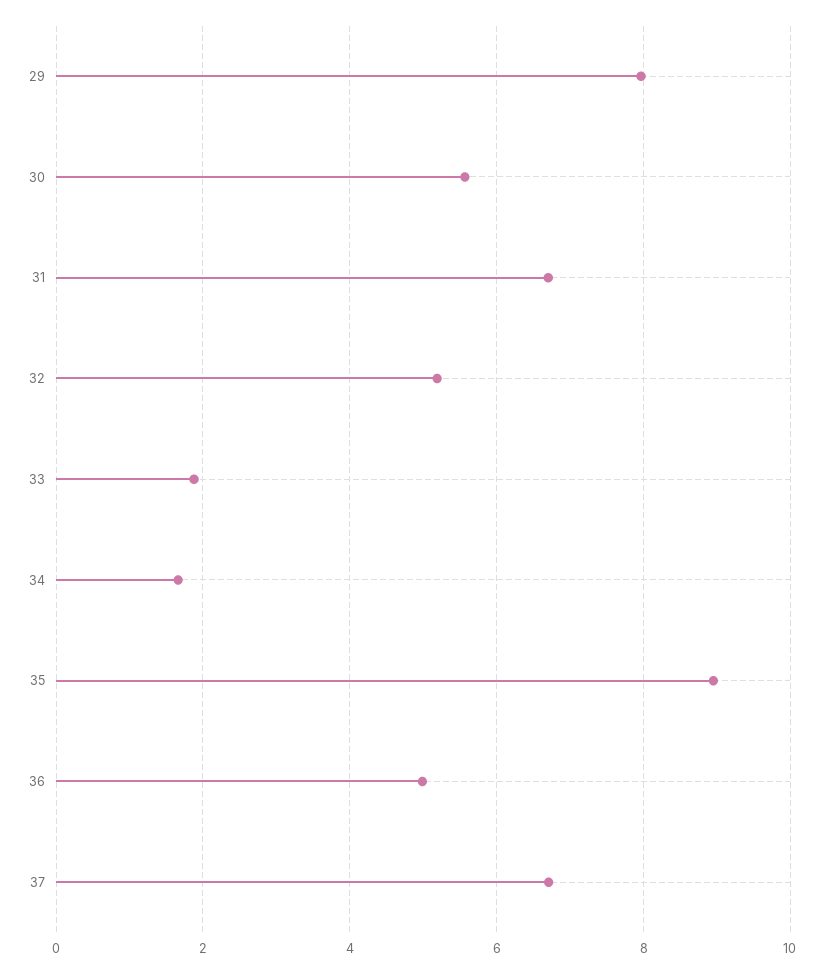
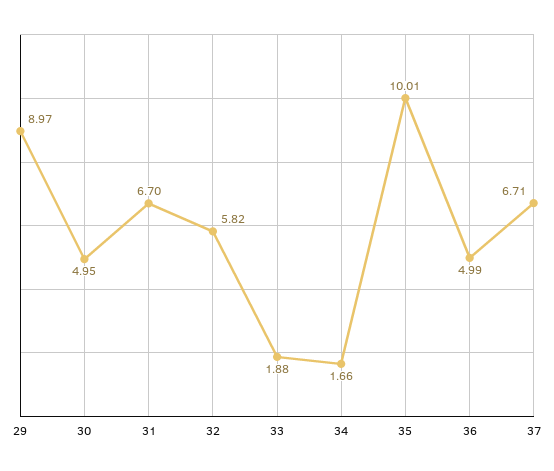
29: 8 -> 8.97
30: 5.6 -> 4.95
32: 5.2 -> 5.82
35: 9 -> 10.01

